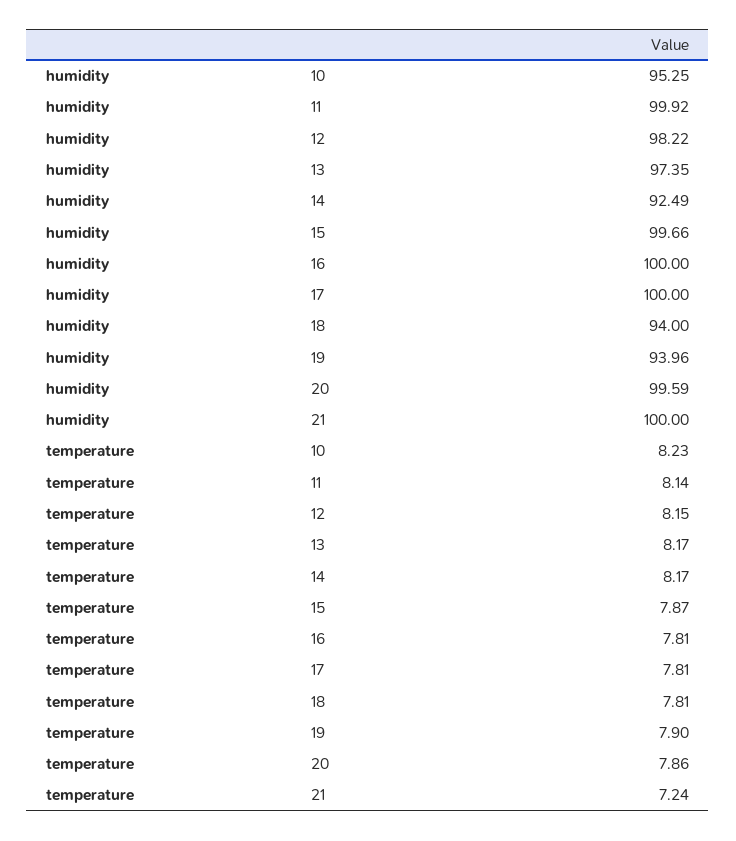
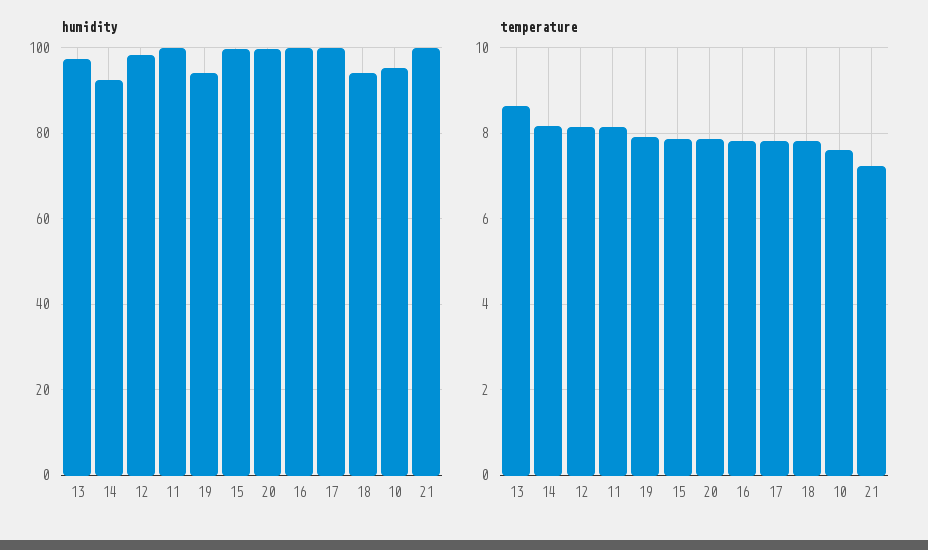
temperature, 10: 8.23 -> 7.6
temperature, 13: 8.17 -> 8.6

